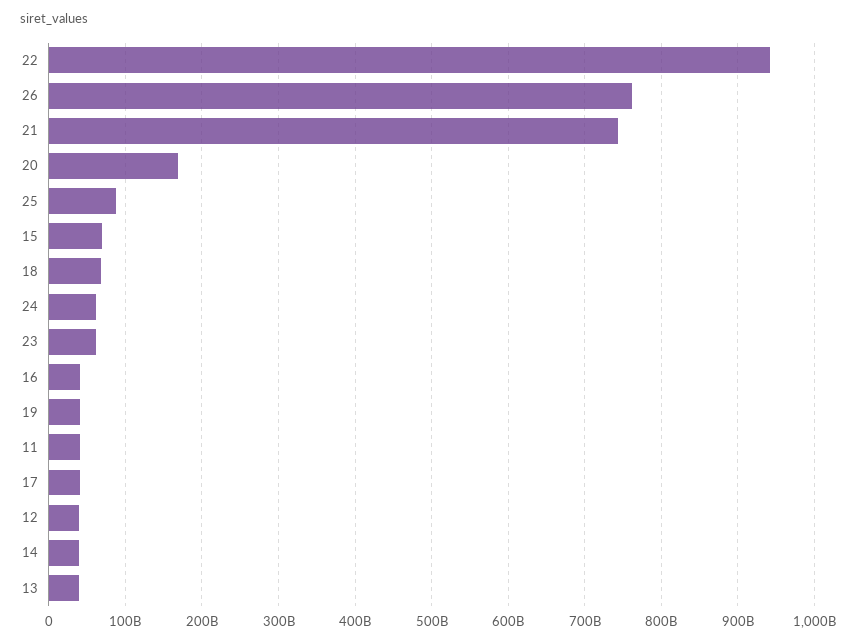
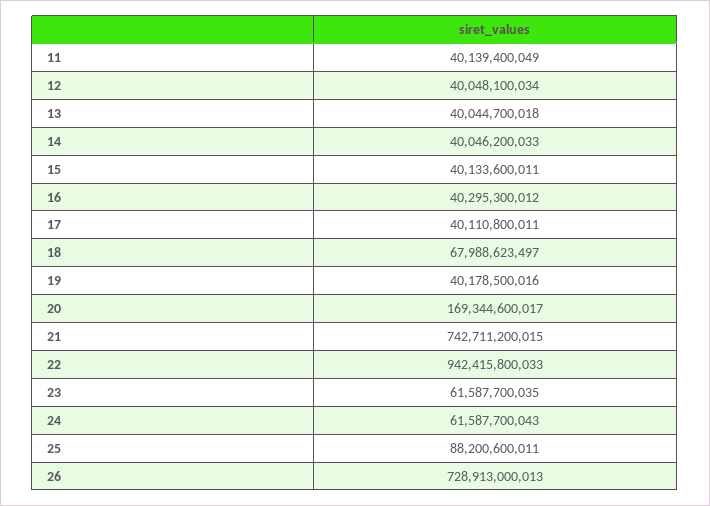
26: 760000000000 -> 728913000013
15: 70000000000 -> 40133600011

